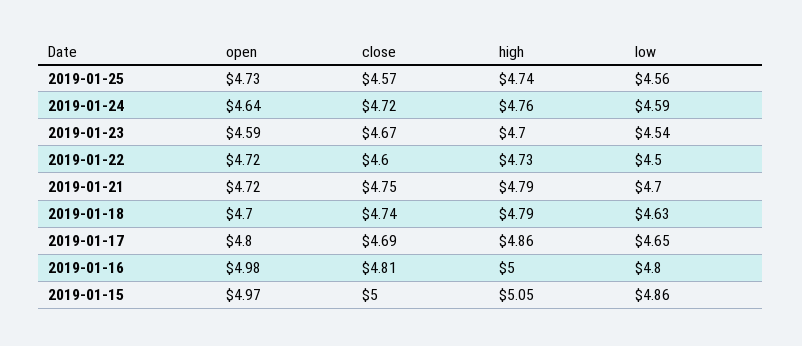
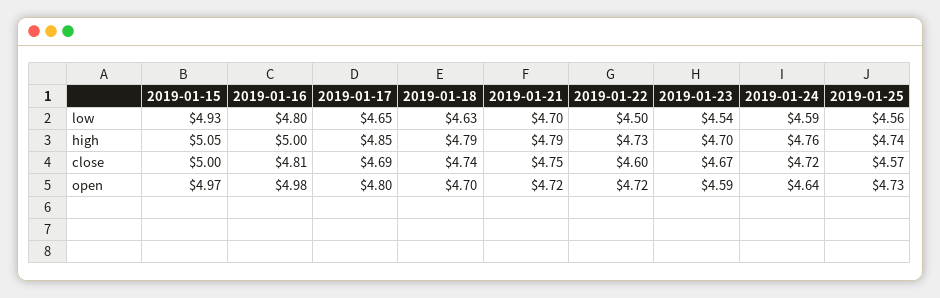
high, 2019-01-17: 4.86 -> 4.85
low, 2019-01-15: 4.86 -> 4.93

